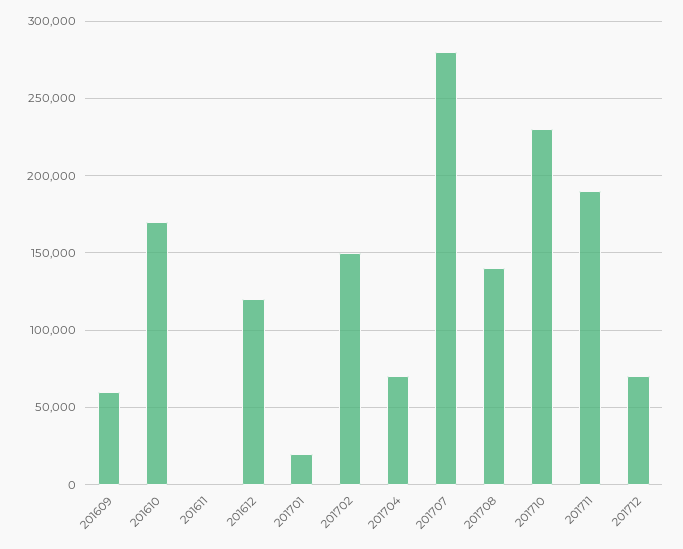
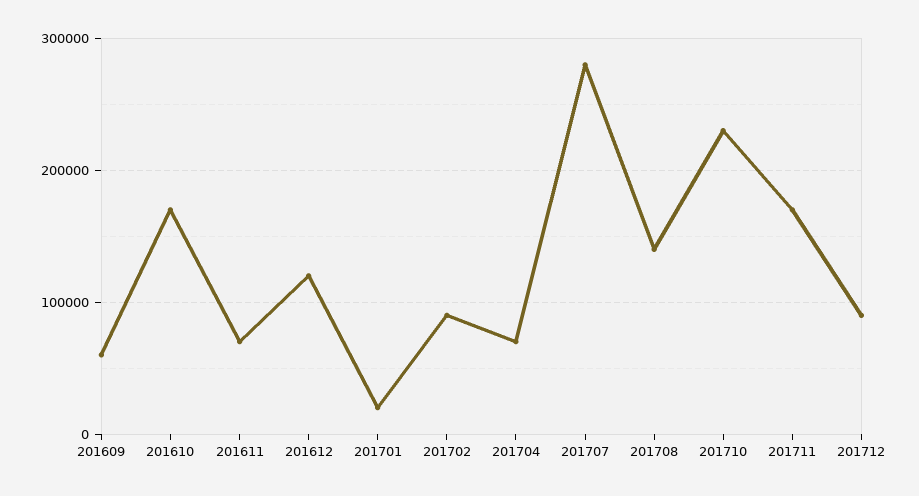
201611: 0 -> 70000
201702: 150000 -> 90000
201711: 190000 -> 170000
201712: 70000 -> 90000

